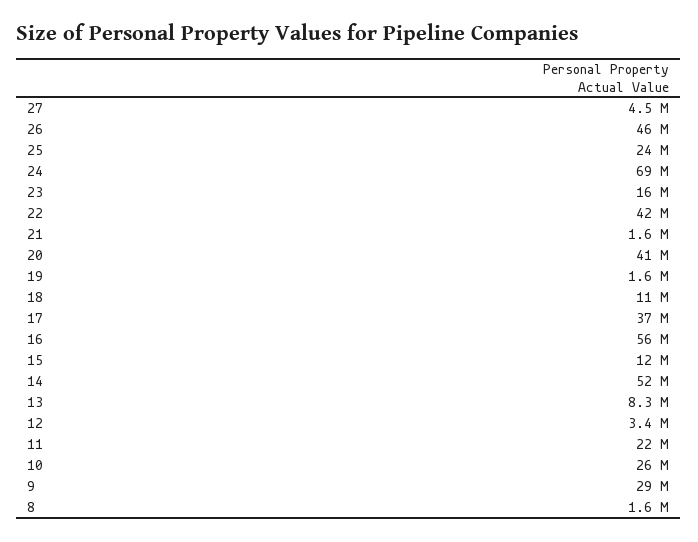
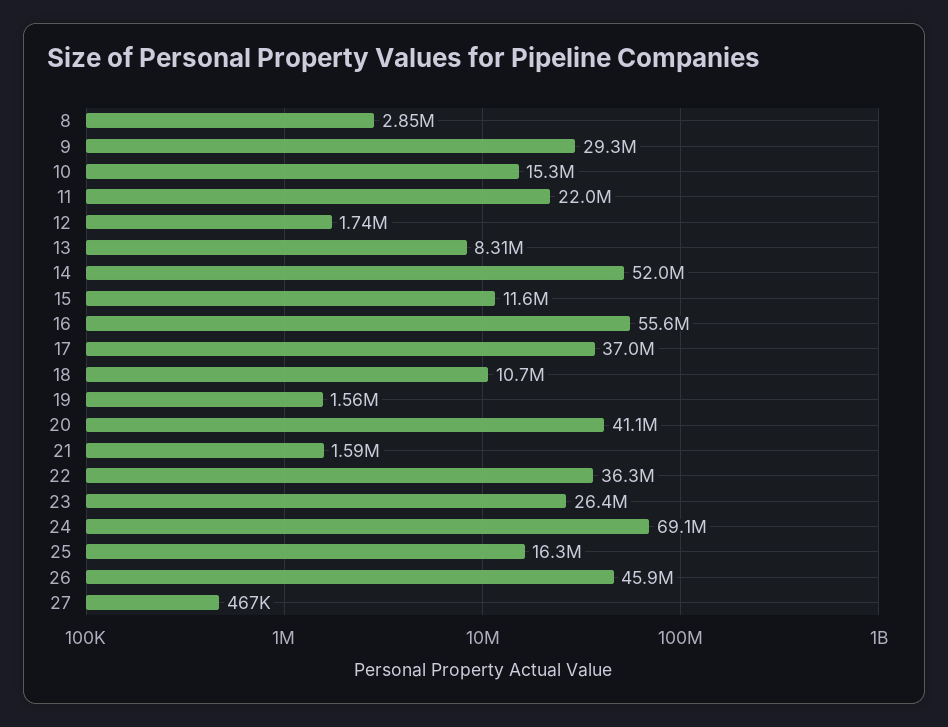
27: 4500000 -> 467000
25: 24000000 -> 16300000
23: 16000000 -> 26400000
22: 42000000 -> 36300000
12: 3400000 -> 1740000
10: 26000000 -> 15300000
8: 1600000 -> 2850000

